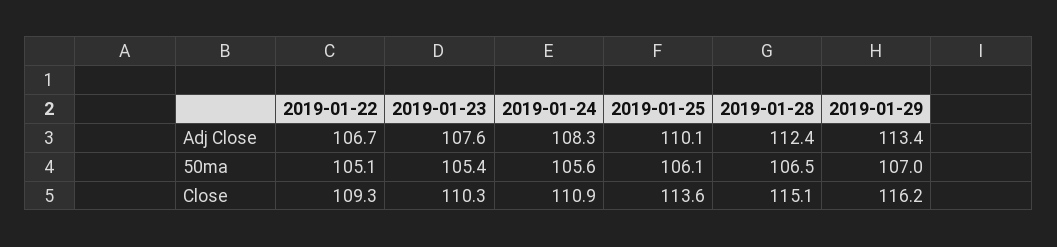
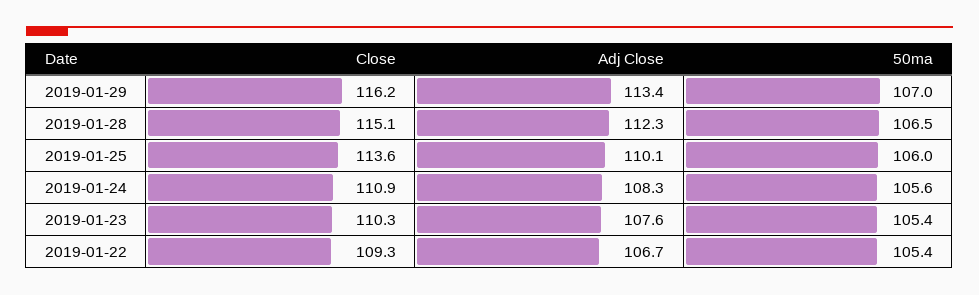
2019-01-28, Adj Close: 112.4 -> 112.3
2019-01-22, 50ma: 105.1 -> 105.4
2019-01-25, 50ma: 106.1 -> 106

